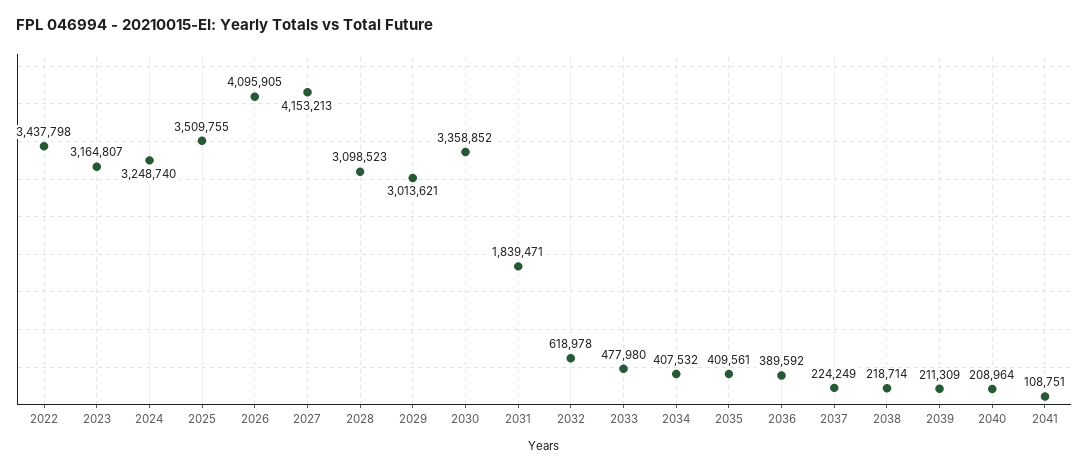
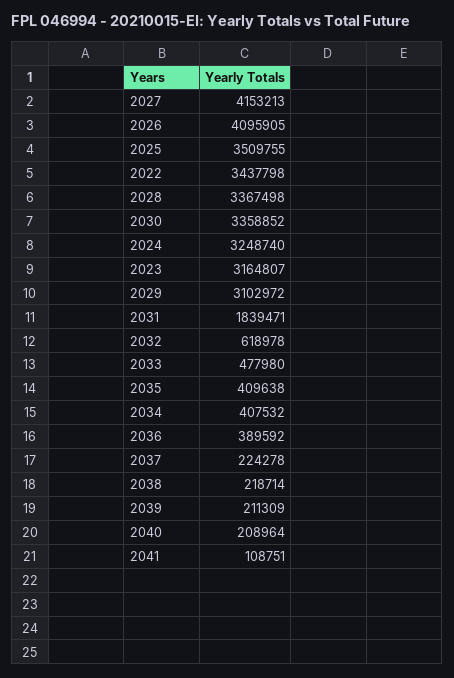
2028: 3098523 -> 3367498
2029: 3013621 -> 3102972
2035: 409561 -> 409638
2037: 224249 -> 224278

